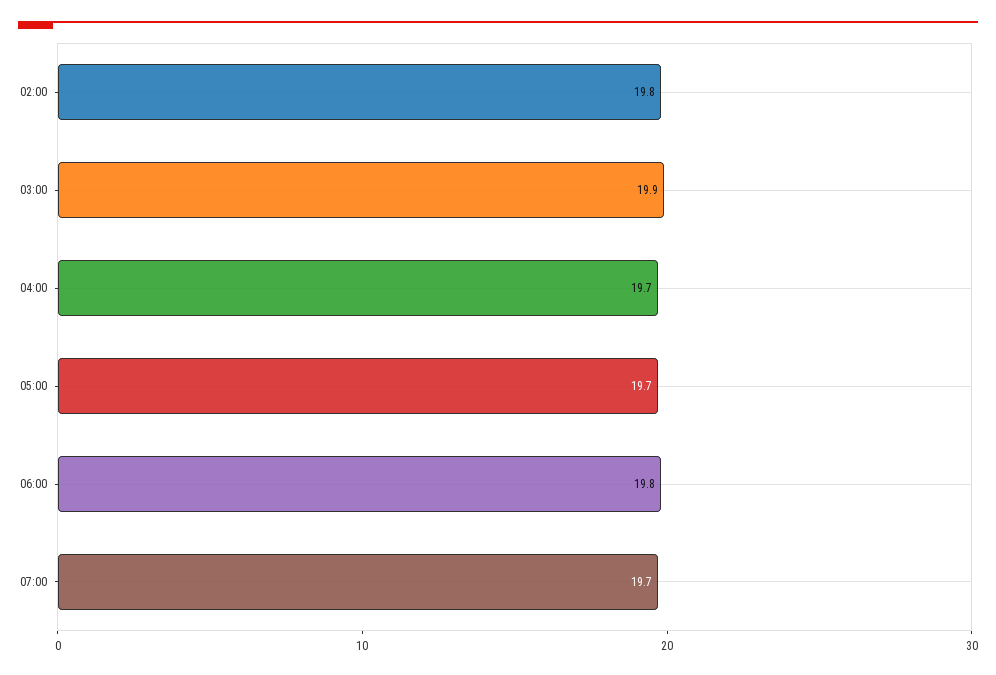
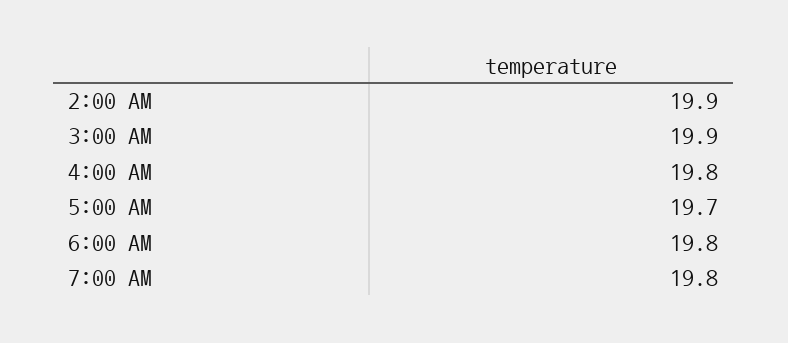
02:00: 19.8 -> 19.9
04:00: 19.7 -> 19.8
07:00: 19.7 -> 19.8

